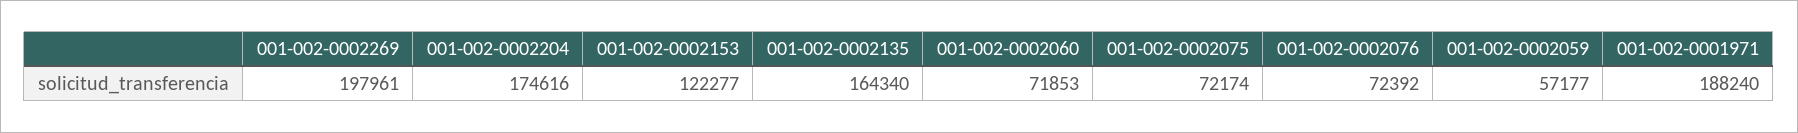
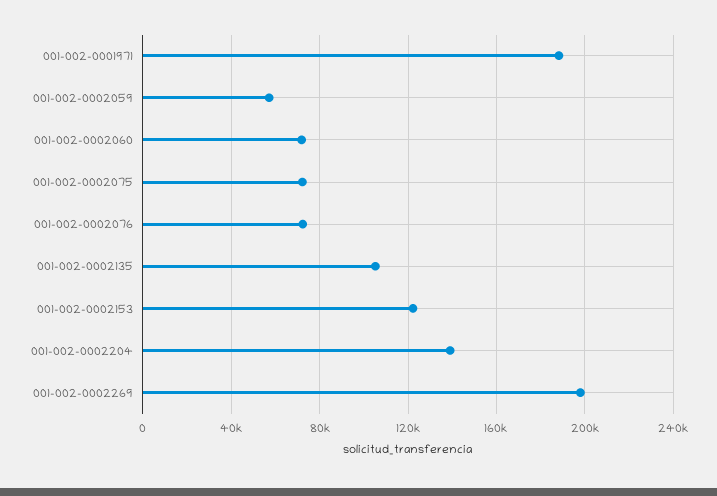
001-002-0002204: 174616 -> 140000
001-002-0002135: 164340 -> 105000

